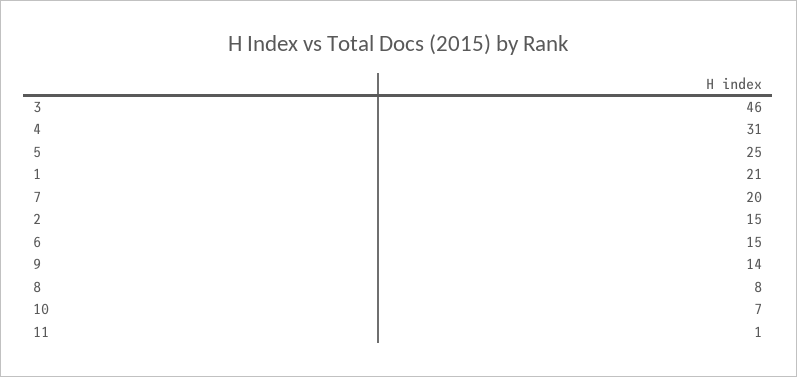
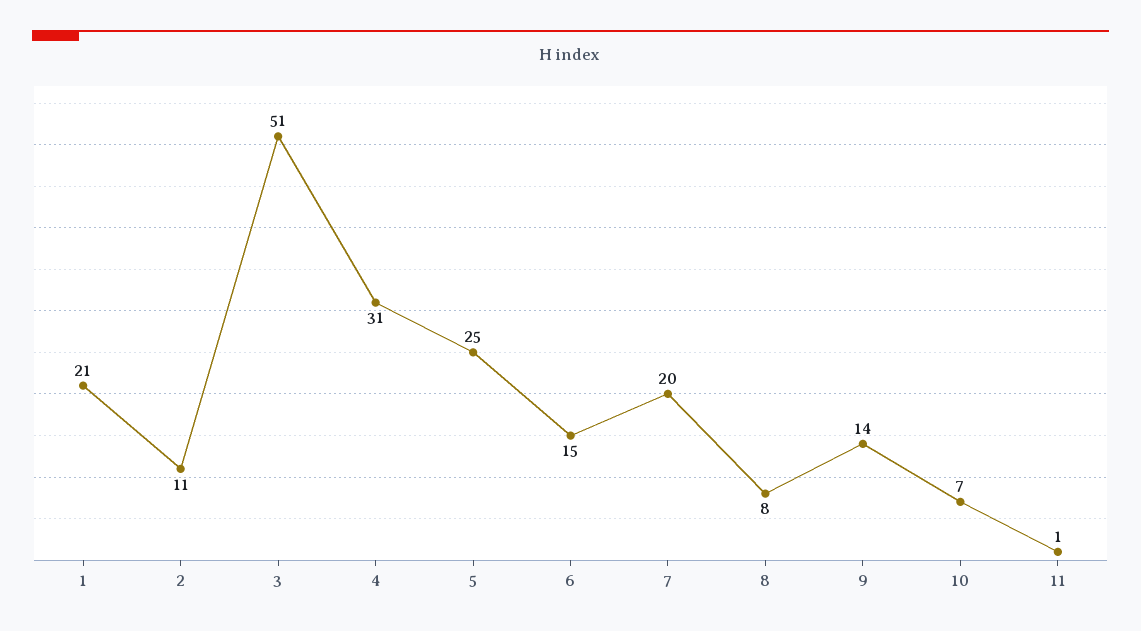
3: 46 -> 51
2: 15 -> 11

